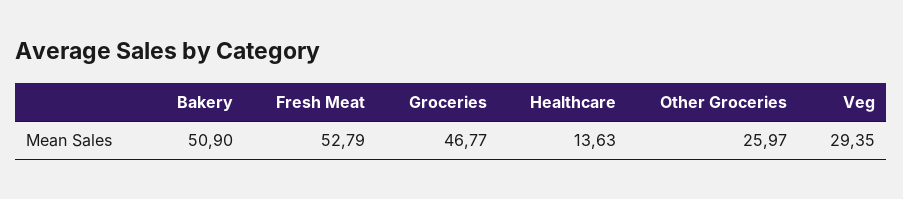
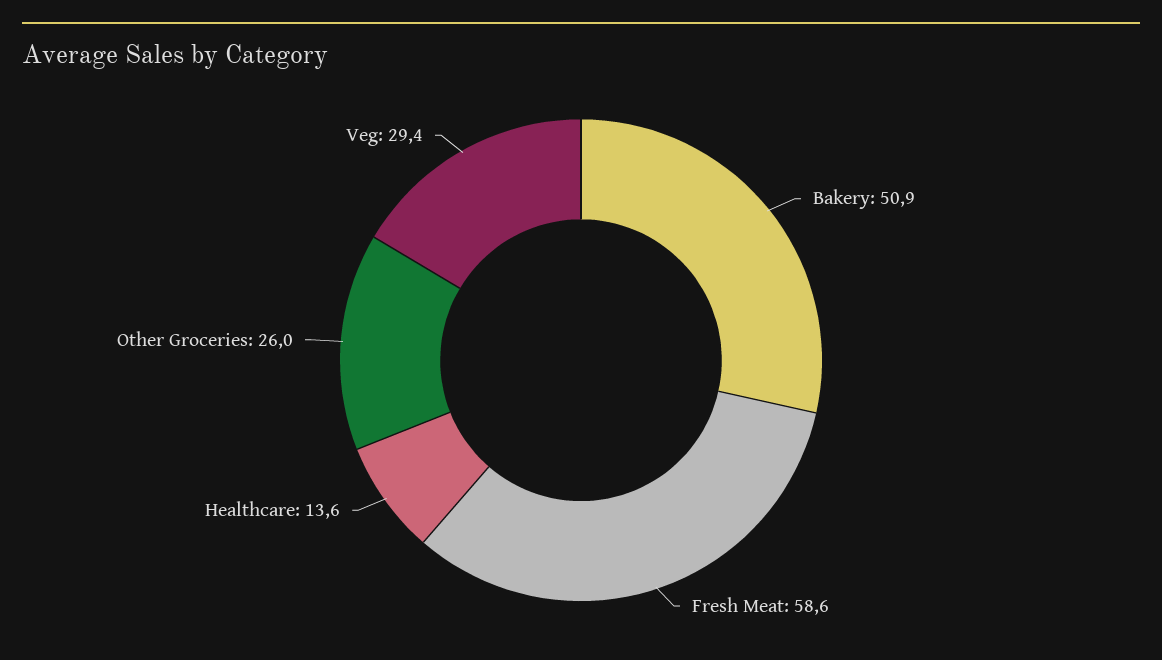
Fresh Meat: 52.79 -> 58.6
Groceries: 46.77 -> none

